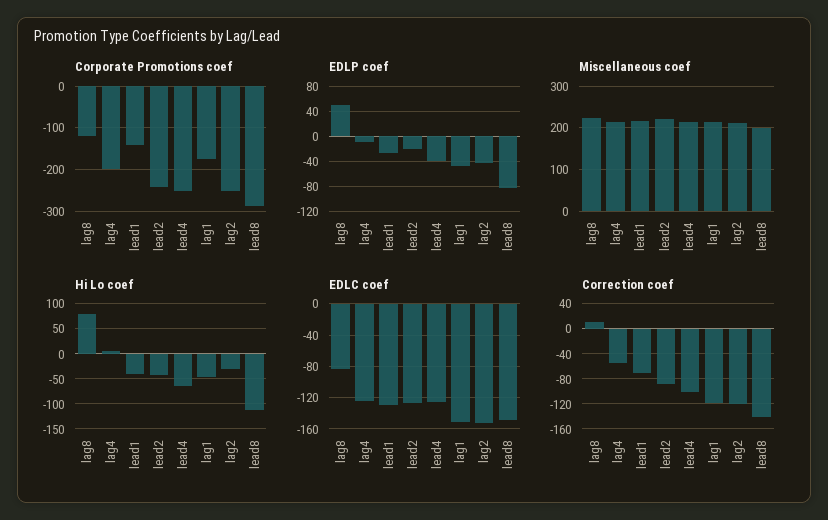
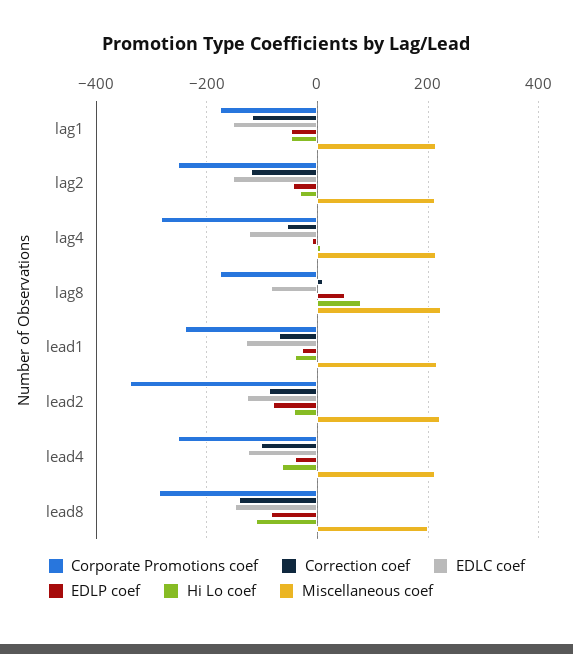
Corporate Promotions coef, lag8: -120 -> -180
Corporate Promotions coef, lag4: -200 -> -280
Corporate Promotions coef, lead1: -140 -> -240
Corporate Promotions coef, lead2: -240 -> -340
EDLP coef, lead2: -20 -> -80

